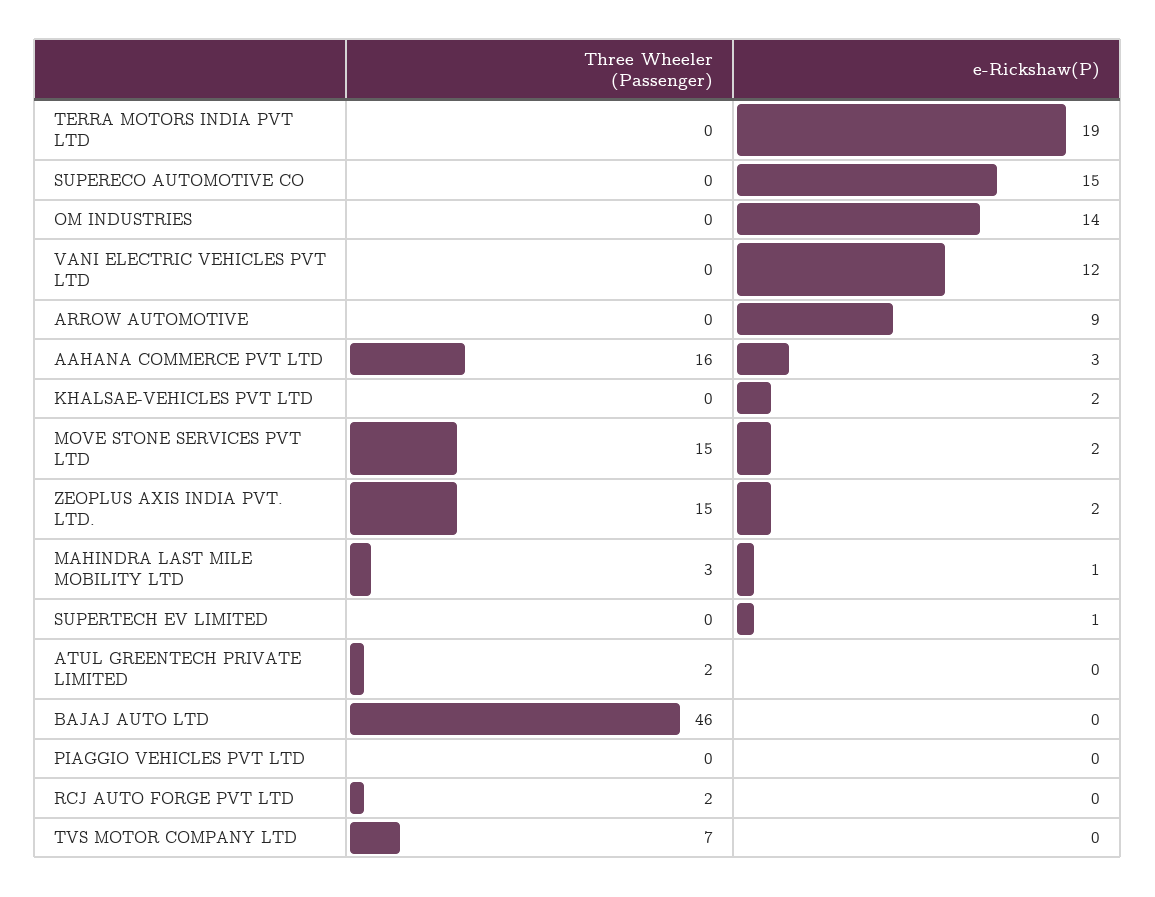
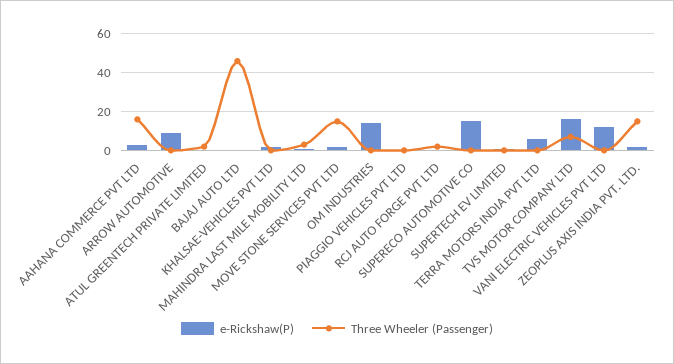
e-Rickshaw(P), TERRA MOTORS INDIA PVT LTD: 19 -> 5
e-Rickshaw(P), TVS MOTOR COMPANY LTD: 0 -> 15

